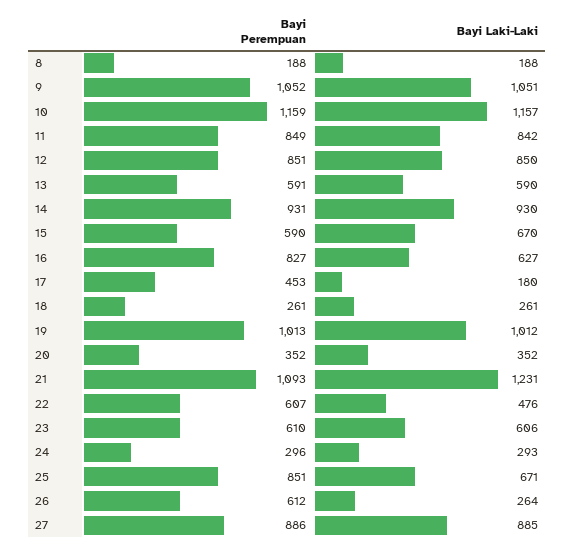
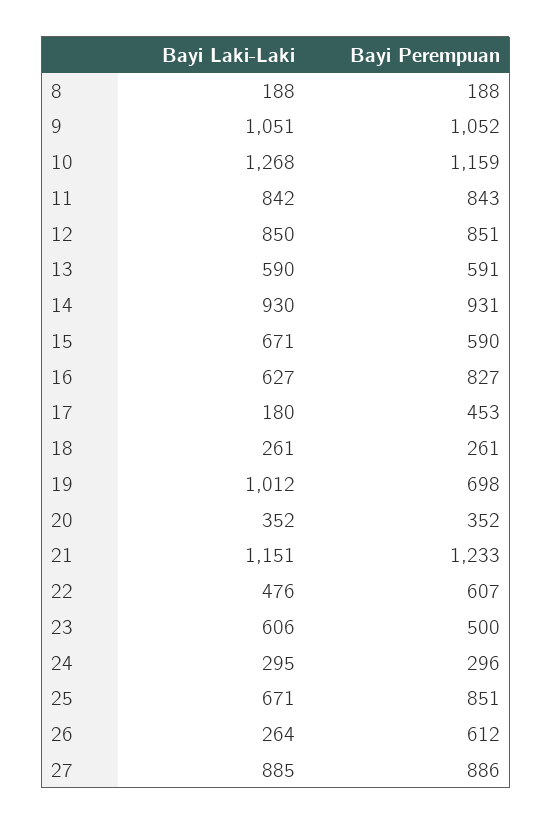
Bayi Laki-Laki, 10: 1157 -> 1268
Bayi Perempuan, 11: 849 -> 843
Bayi Laki-Laki, 15: 670 -> 671
Bayi Perempuan, 19: 1013 -> 698
Bayi Perempuan, 21: 1093 -> 1233
Bayi Laki-Laki, 21: 1231 -> 1151
Bayi Perempuan, 23: 610 -> 500
Bayi Laki-Laki, 24: 293 -> 295

